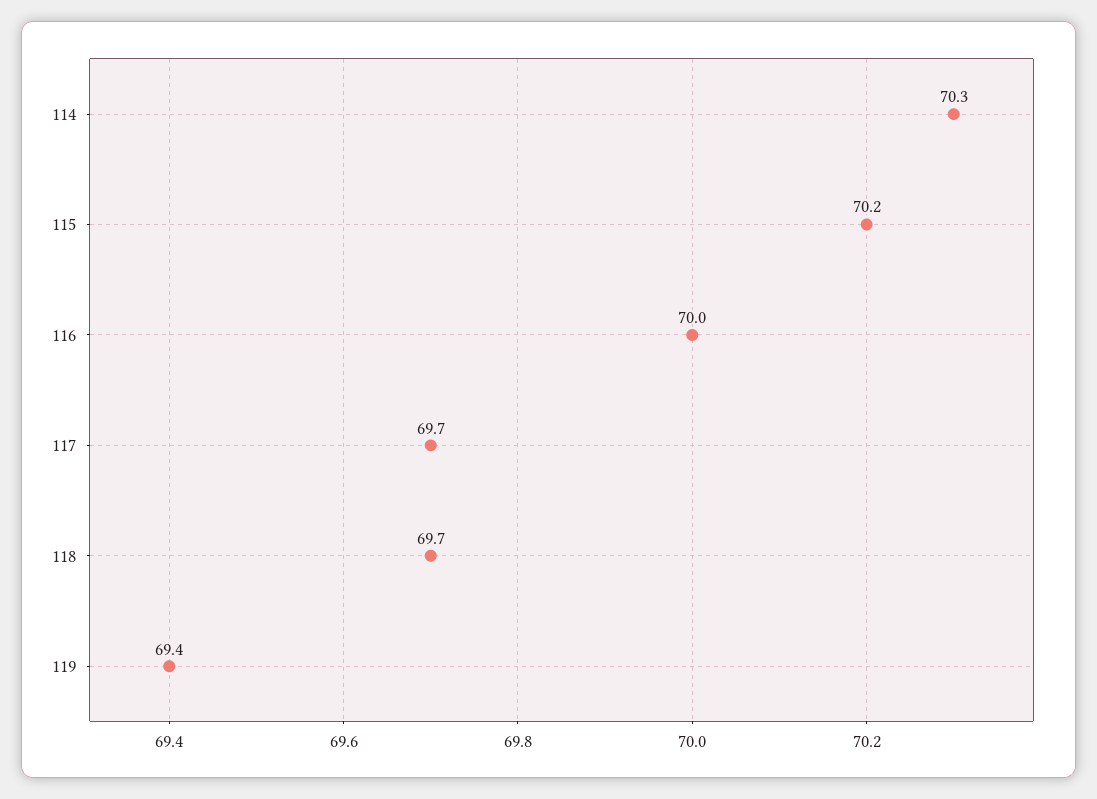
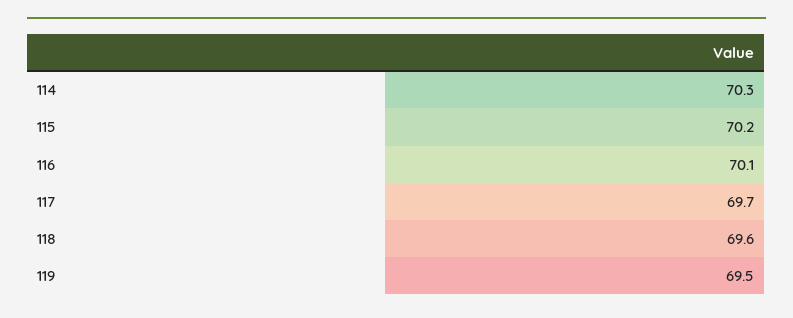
116: 70 -> 70.1
118: 69.7 -> 69.6
119: 69.4 -> 69.5

